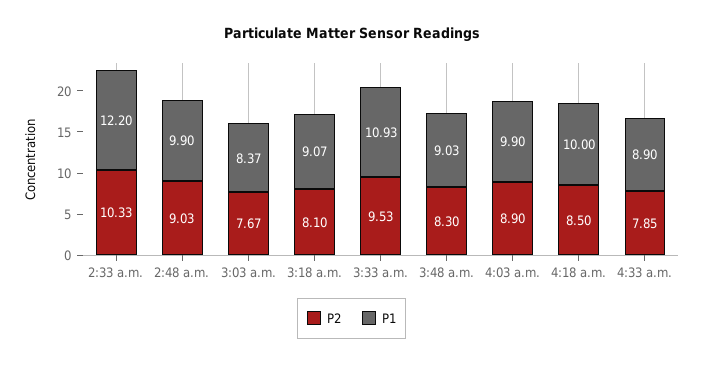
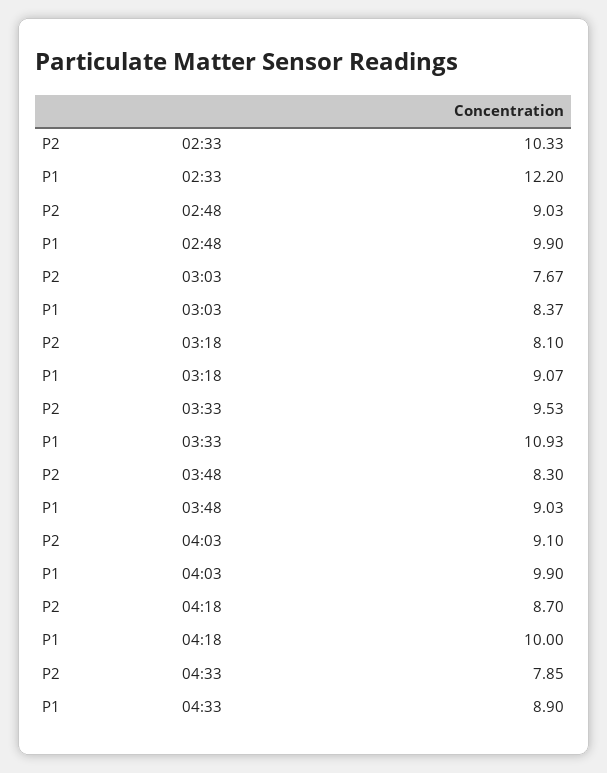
P2, 4:03 a.m.: 8.9 -> 9.1
P2, 4:18 a.m.: 8.5 -> 8.7

